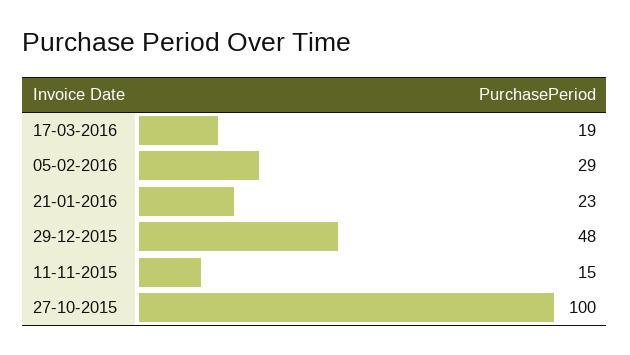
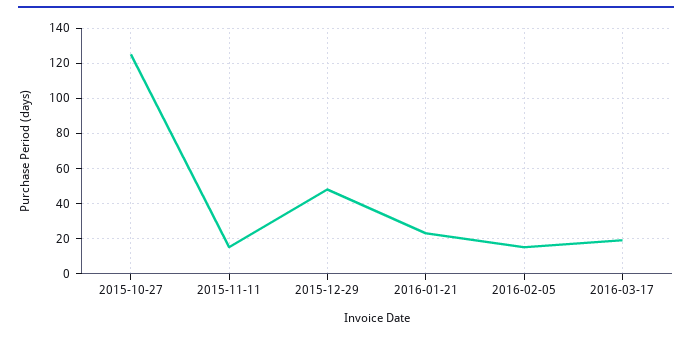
05-02-2016: 29 -> 15
27-10-2015: 100 -> 125

